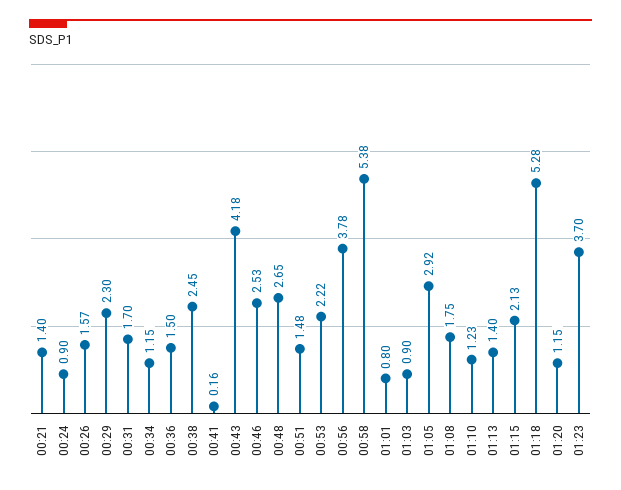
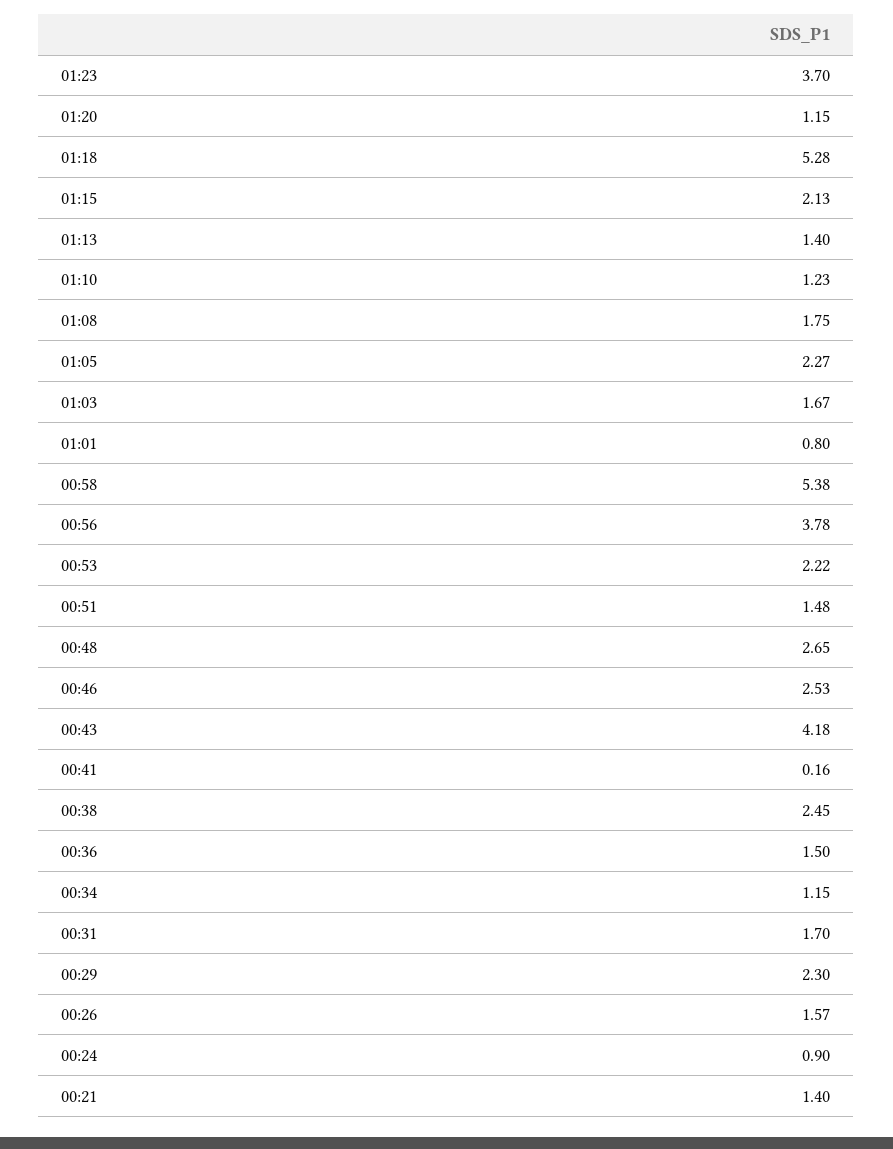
01:03: 0.9 -> 1.67
01:05: 2.92 -> 2.27

